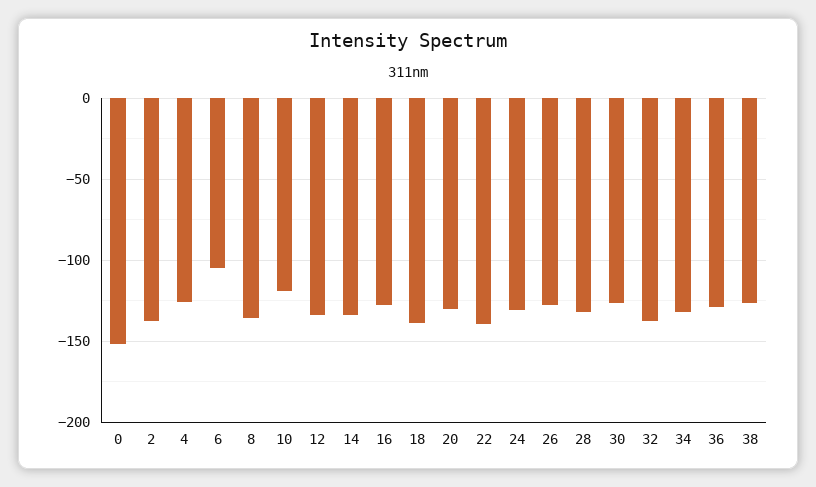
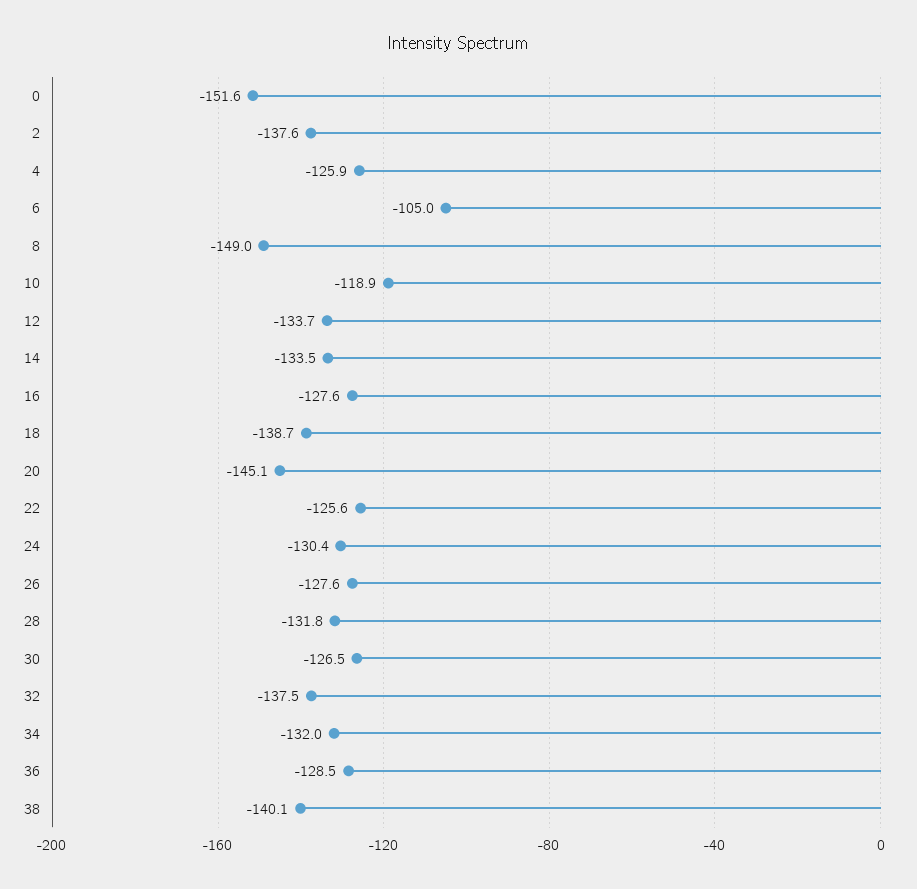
8: -135 -> -149
20: -130 -> -145.1
22: -140 -> -125.6
38: -125 -> -140.1

